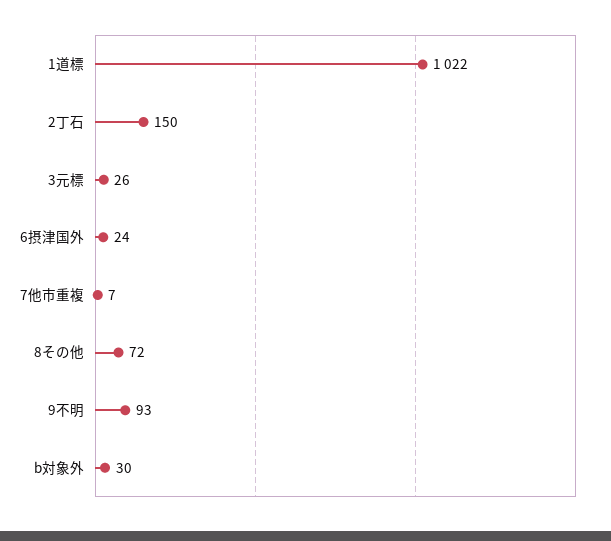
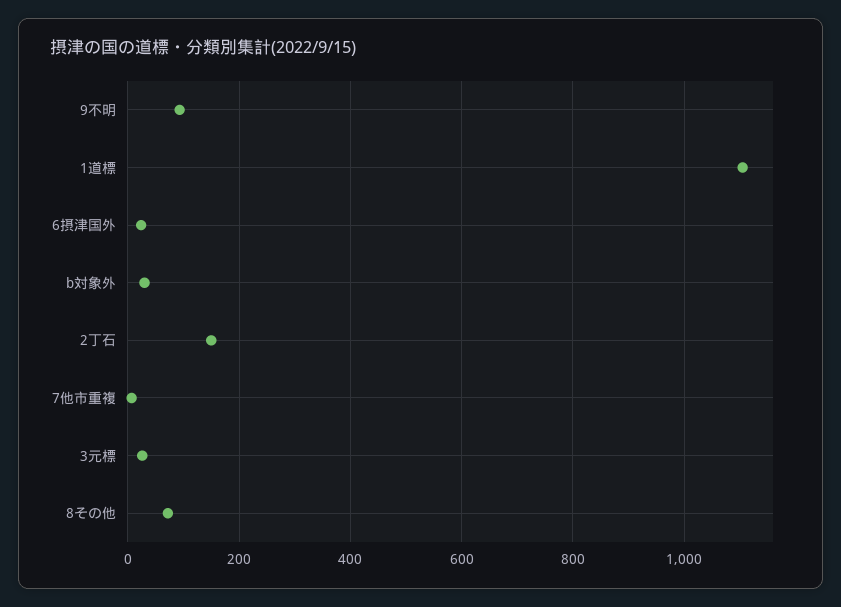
1道標: 1022 -> 1100

